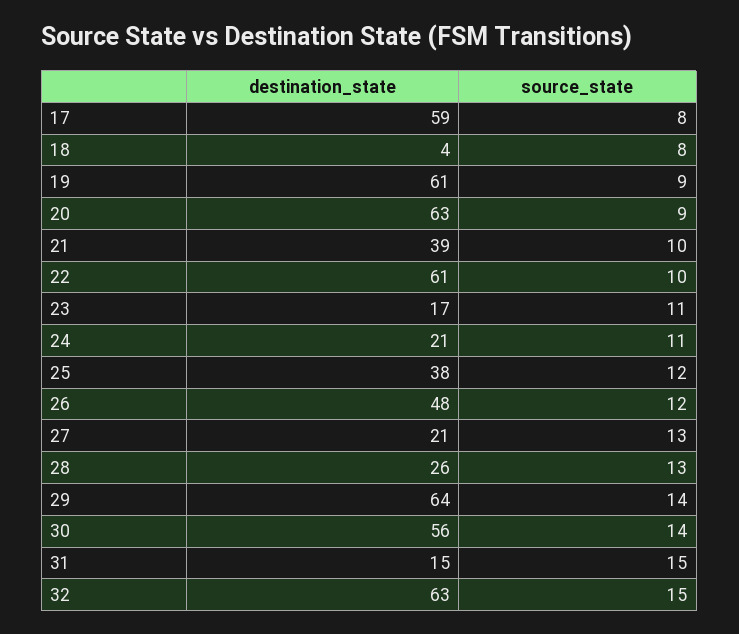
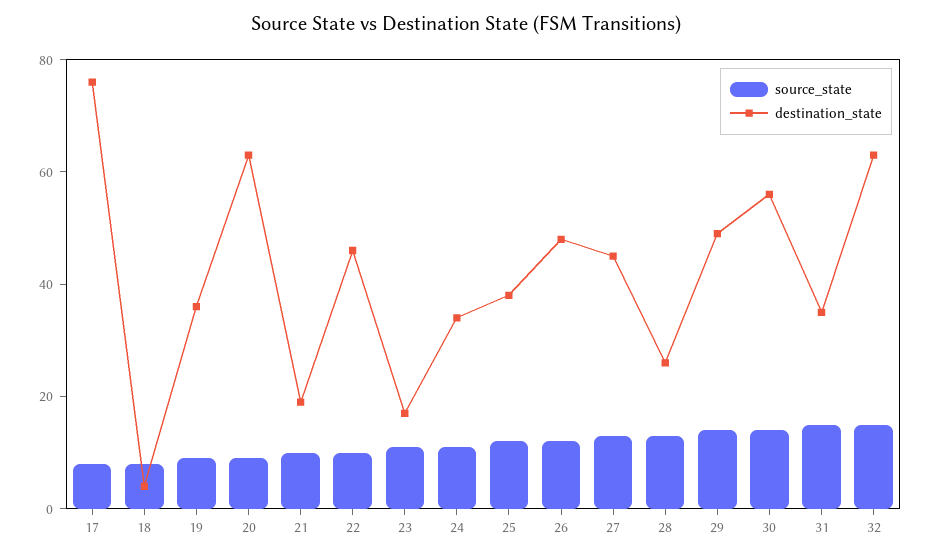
destination_state, 17: 59 -> 75
destination_state, 19: 61 -> 35
destination_state, 21: 39 -> 20
destination_state, 22: 61 -> 45
destination_state, 24: 21 -> 35
destination_state, 27: 21 -> 45
destination_state, 29: 64 -> 50
destination_state, 31: 15 -> 35

